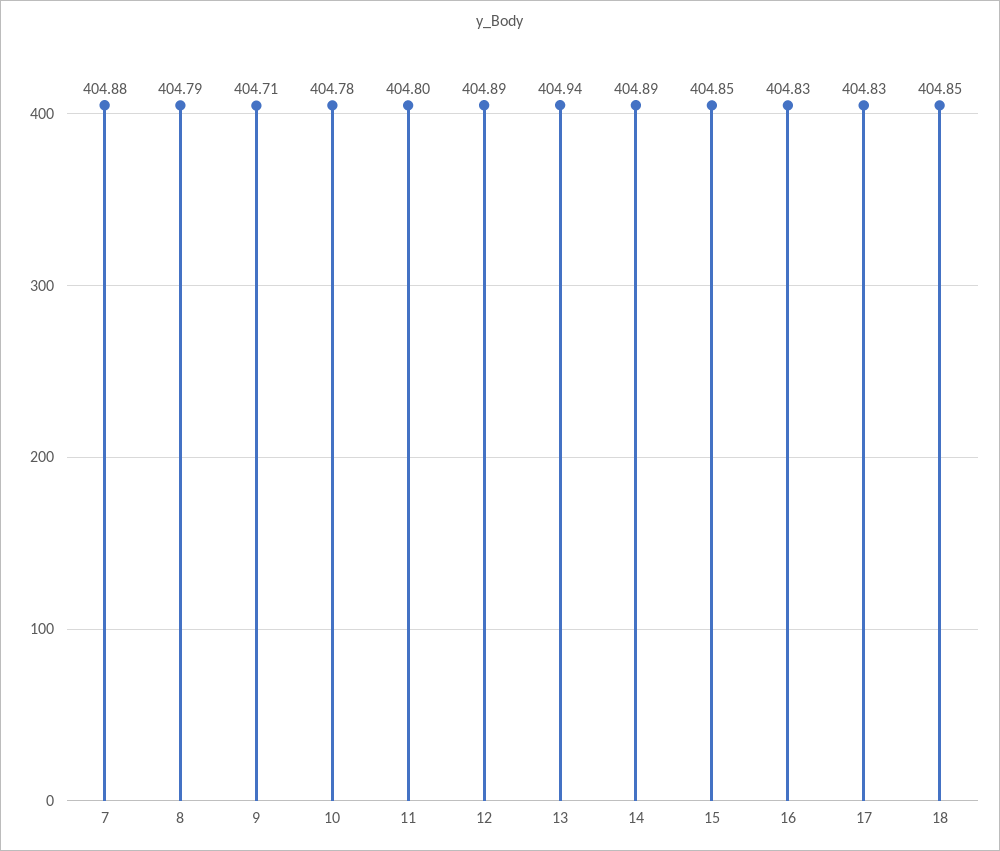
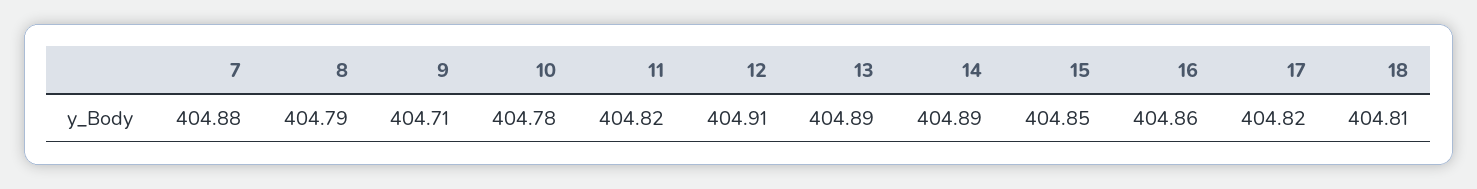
11: 404.8 -> 404.82
12: 404.89 -> 404.91
13: 404.94 -> 404.89
16: 404.83 -> 404.86
17: 404.83 -> 404.82
18: 404.85 -> 404.81

